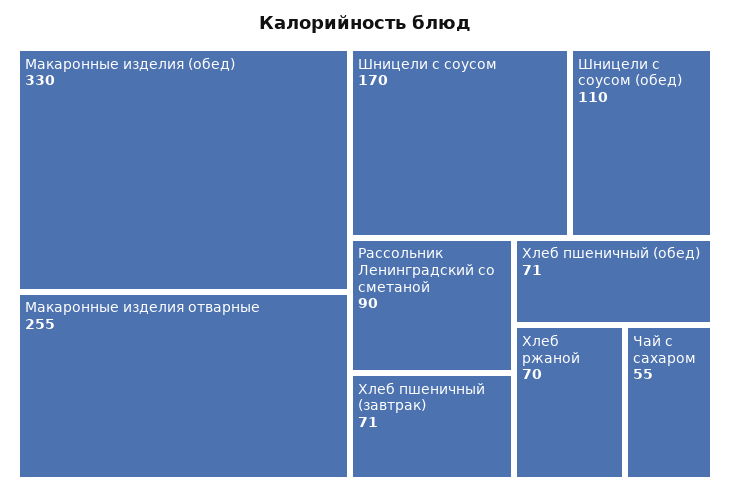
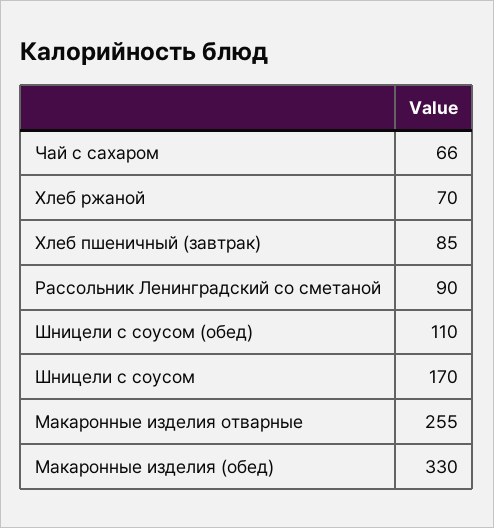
Хлеб пшеничный (завтрак): 71 -> 85
Хлеб пшеничный (обед): 71 -> none
Чай с сахаром: 55 -> 66

